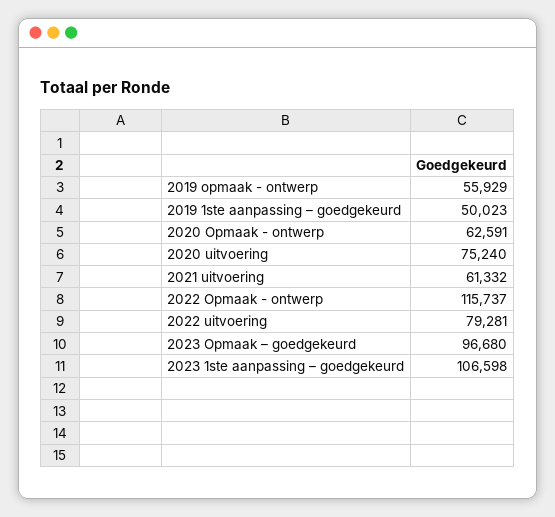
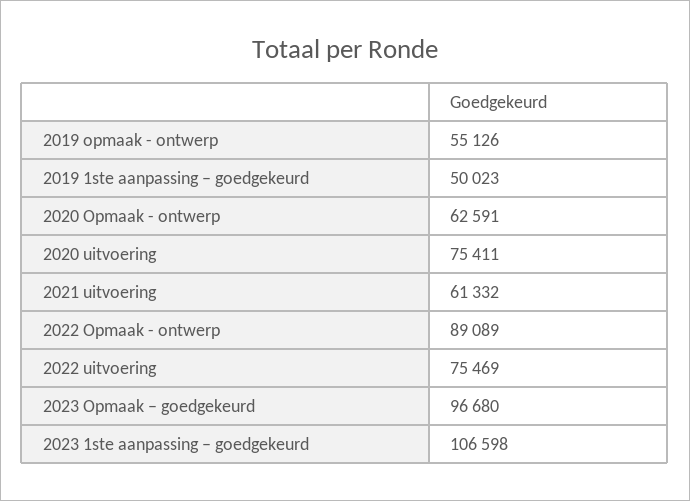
2019 opmaak - ontwerp: 55929 -> 55126
2020 uitvoering: 75240 -> 75411
2022 Opmaak - ontwerp: 115737 -> 89089
2022 uitvoering: 79281 -> 75469

